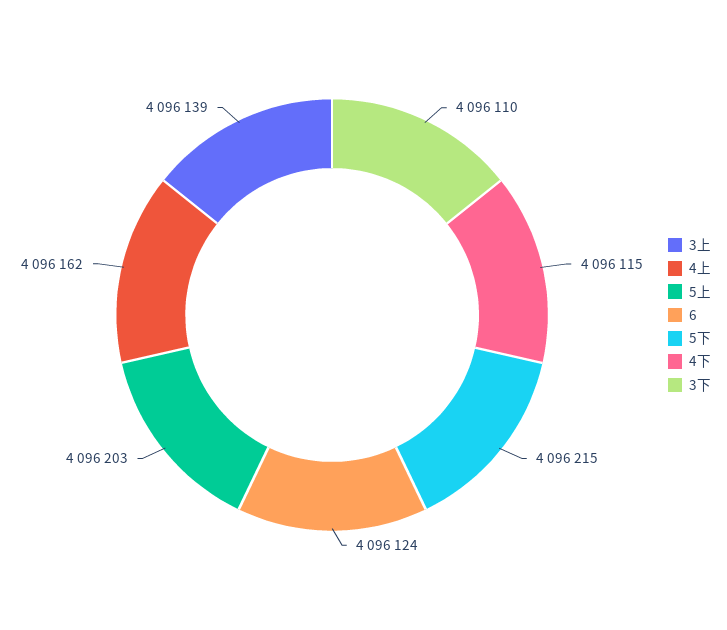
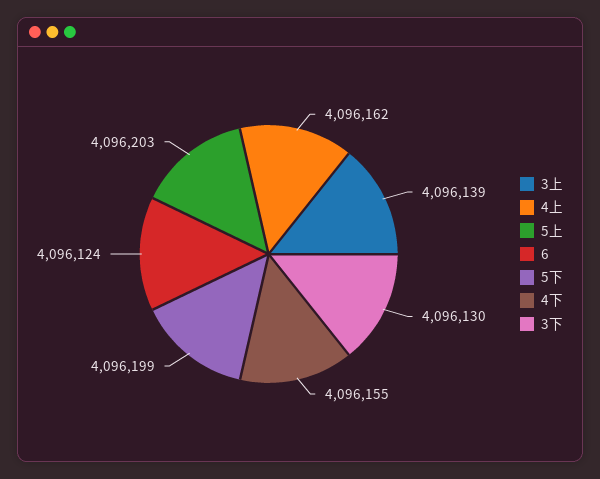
5下: 4096215 -> 4096199
4下: 4096115 -> 4096155
3下: 4096110 -> 4096130

